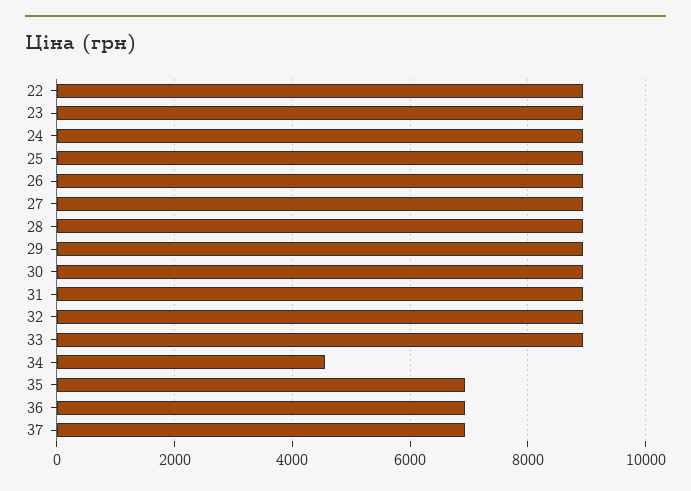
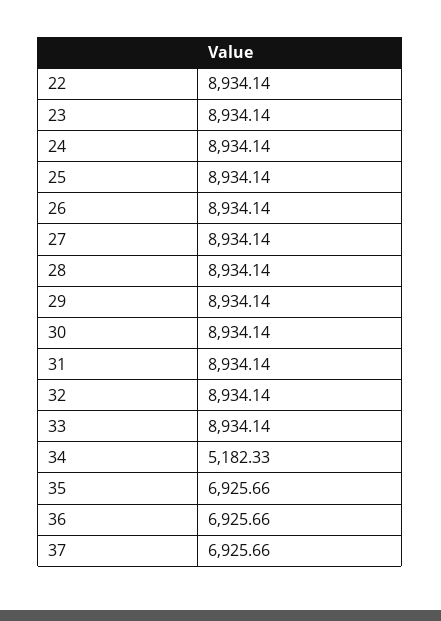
34: 4600 -> 5182.33

